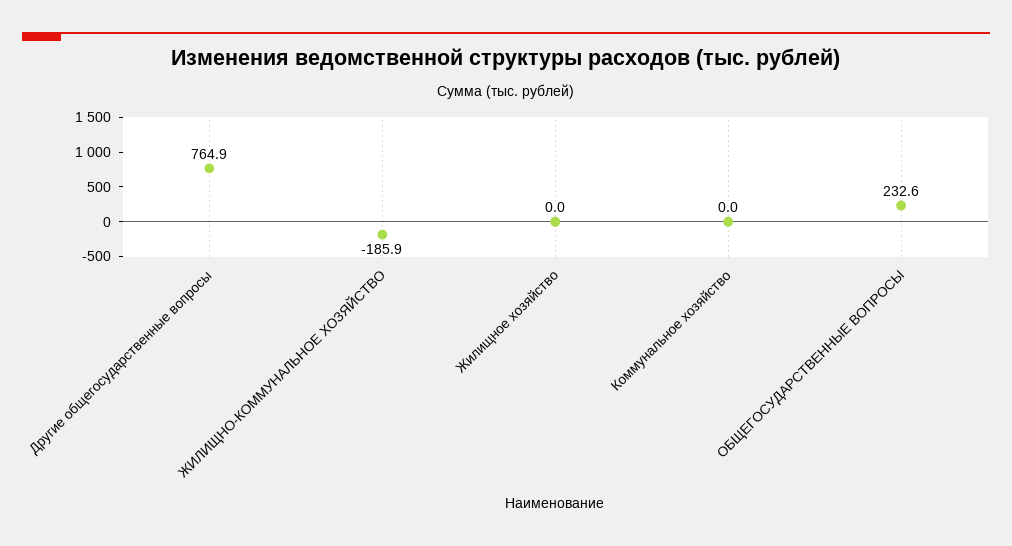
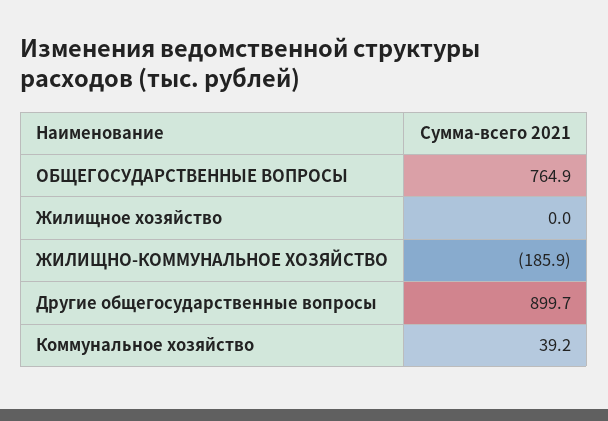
Другие общегосударственные вопросы: 764.9 -> 899.7
Коммунальное хозяйство: 0 -> 39.2
ОБЩЕГОСУДАРСТВЕННЫЕ ВОПРОСЫ: 232.6 -> 764.9

